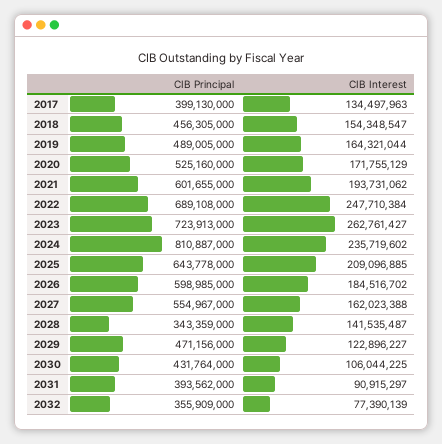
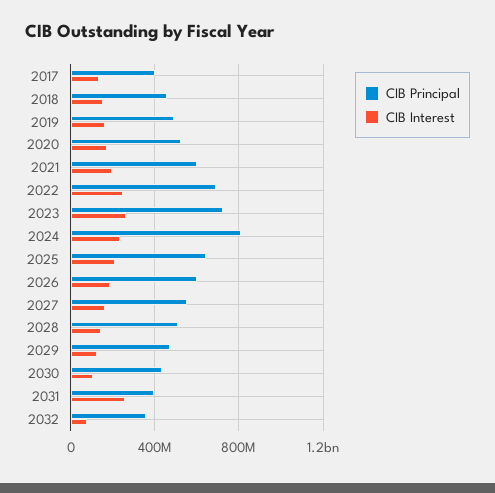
CIB Principal, 2028: 343359000 -> 500000000
CIB Interest, 2031: 90915297 -> 250000000

